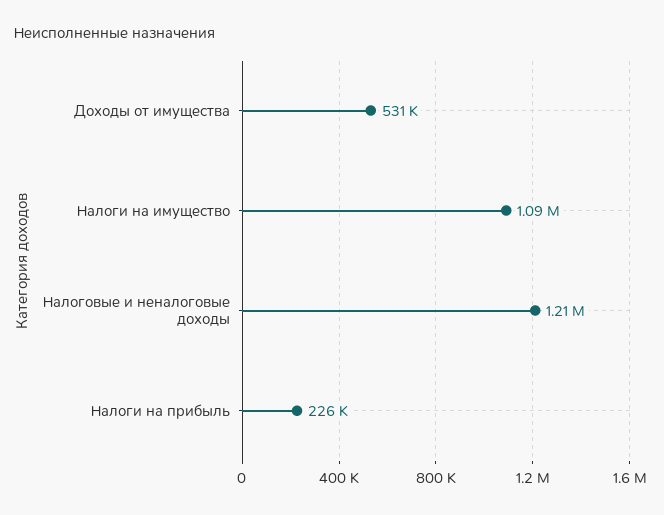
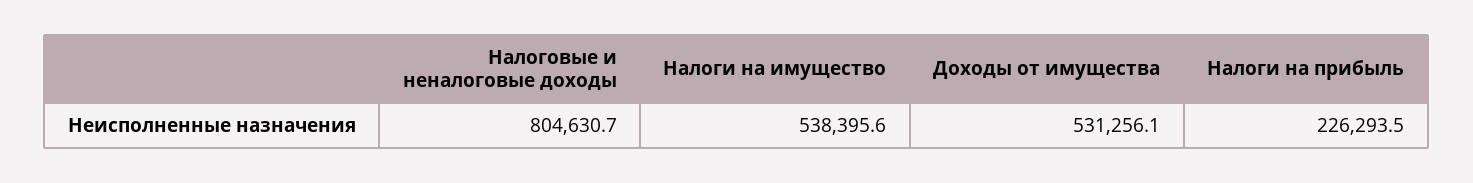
Налоги на имущество: 1090000 -> 538395.6
Налоговые и неналоговые доходы: 1210000 -> 804630.7

